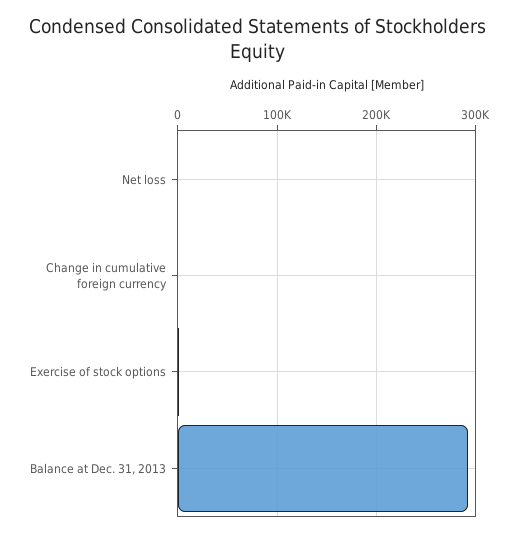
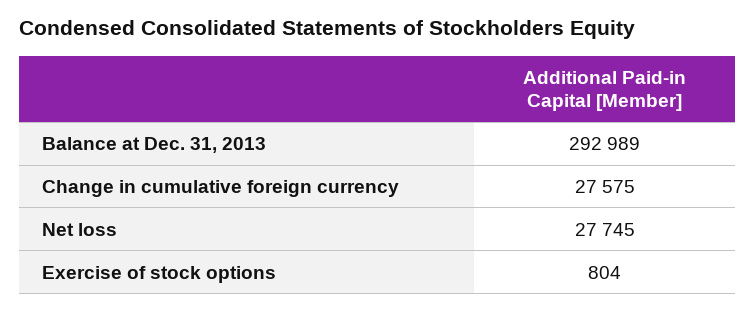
Net loss: 0 -> 27745
Change in cumulative foreign currency: 0 -> 27575

